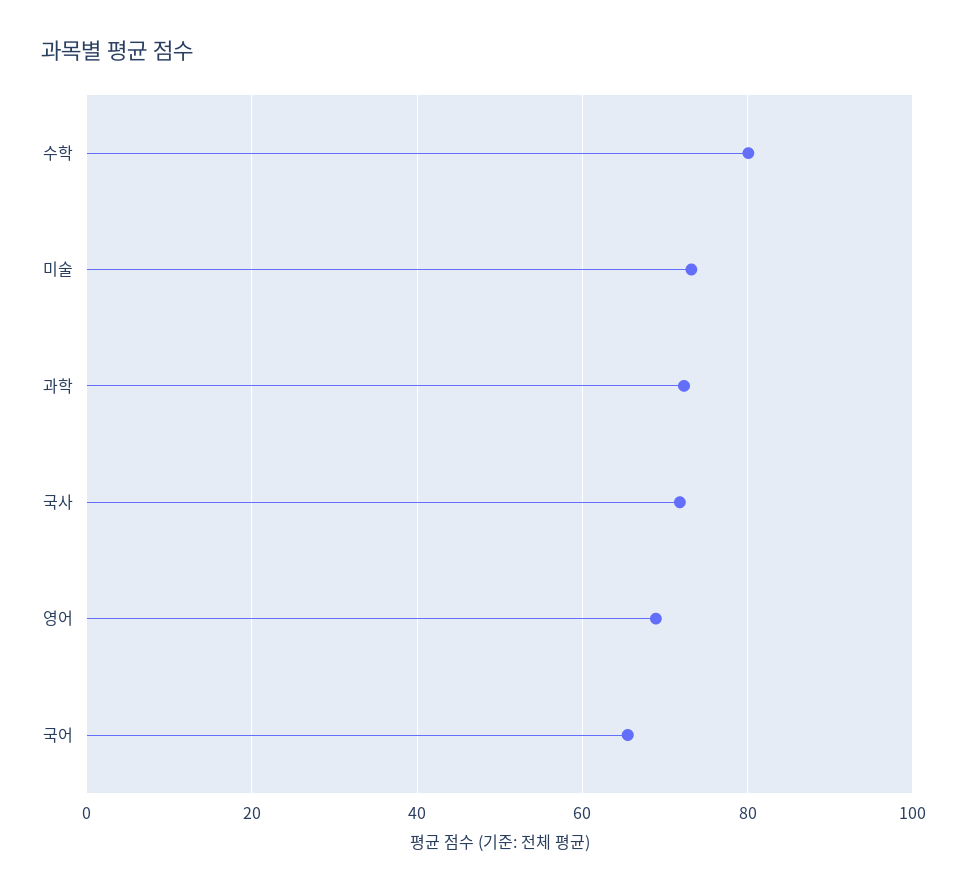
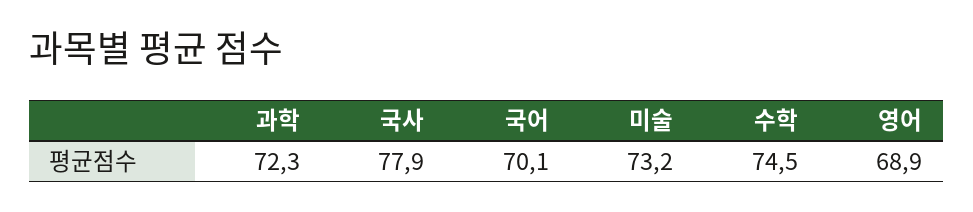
수학: 80 -> 74.5
국사: 72 -> 77.9
국어: 66 -> 70.1

